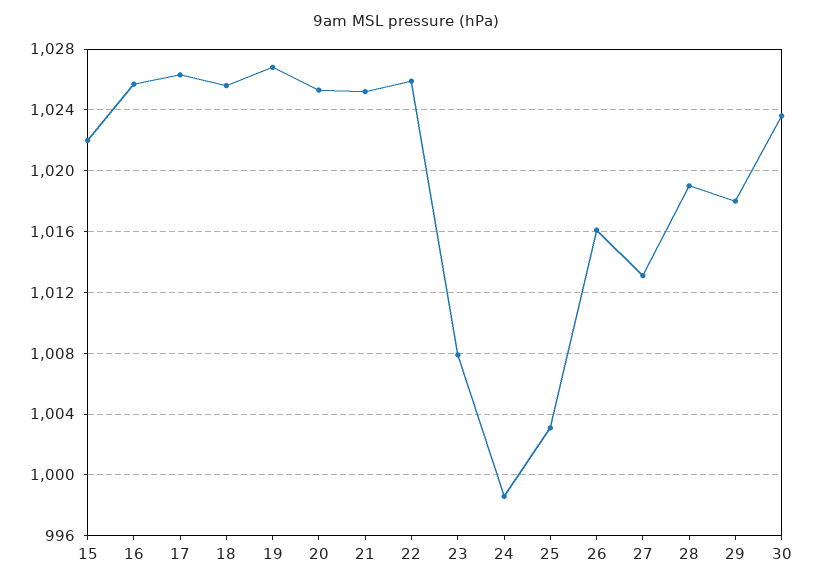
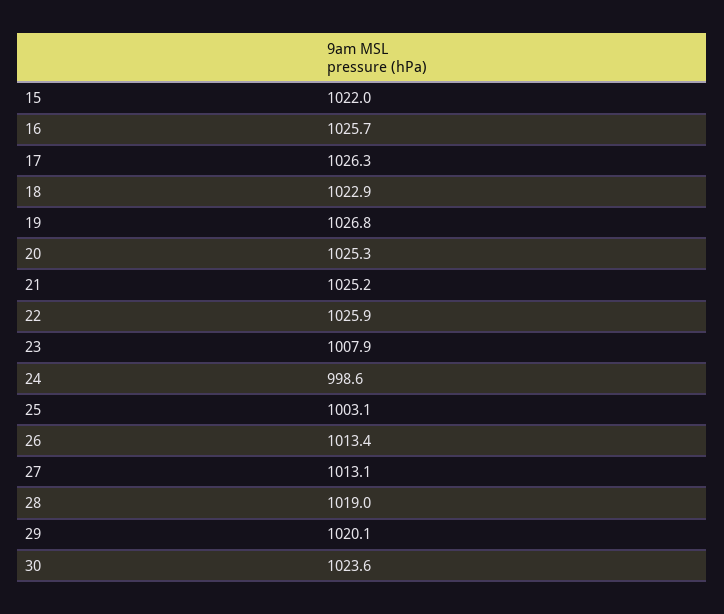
18: 1025.5 -> 1022.9
26: 1016 -> 1013.4
29: 1018 -> 1020.1

